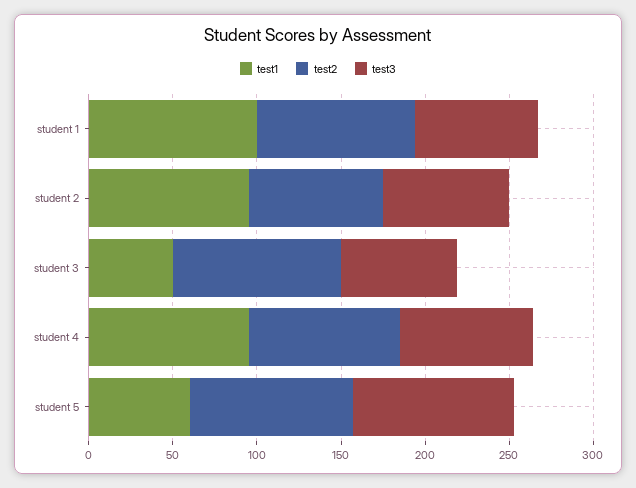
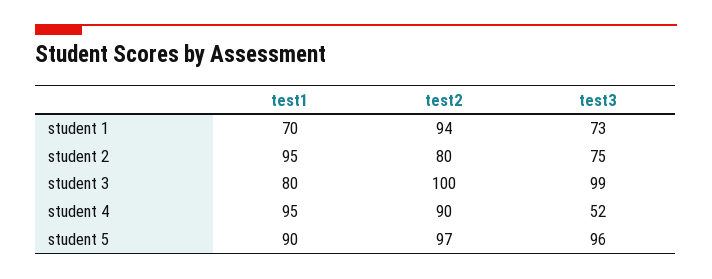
test1, student 1: 100 -> 70
test1, student 3: 50 -> 80
test3, student 3: 70 -> 99
test3, student 4: 80 -> 52
test1, student 5: 60 -> 90

